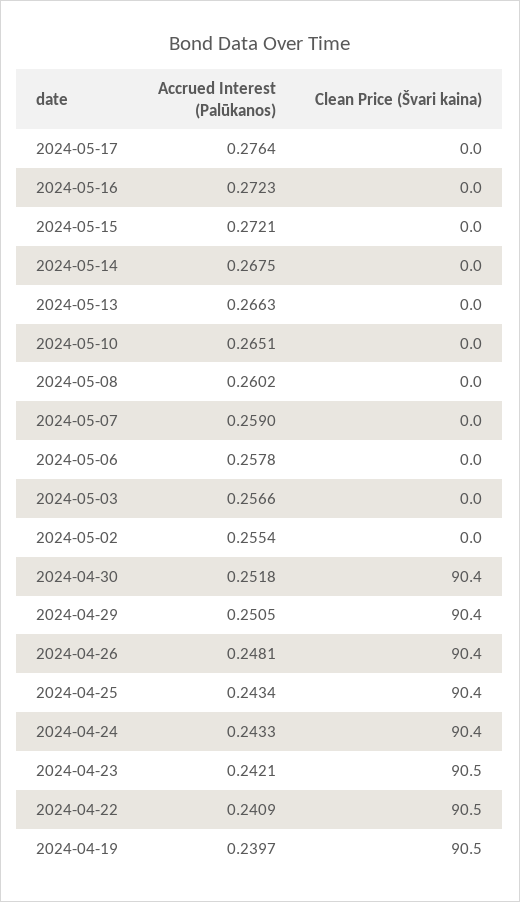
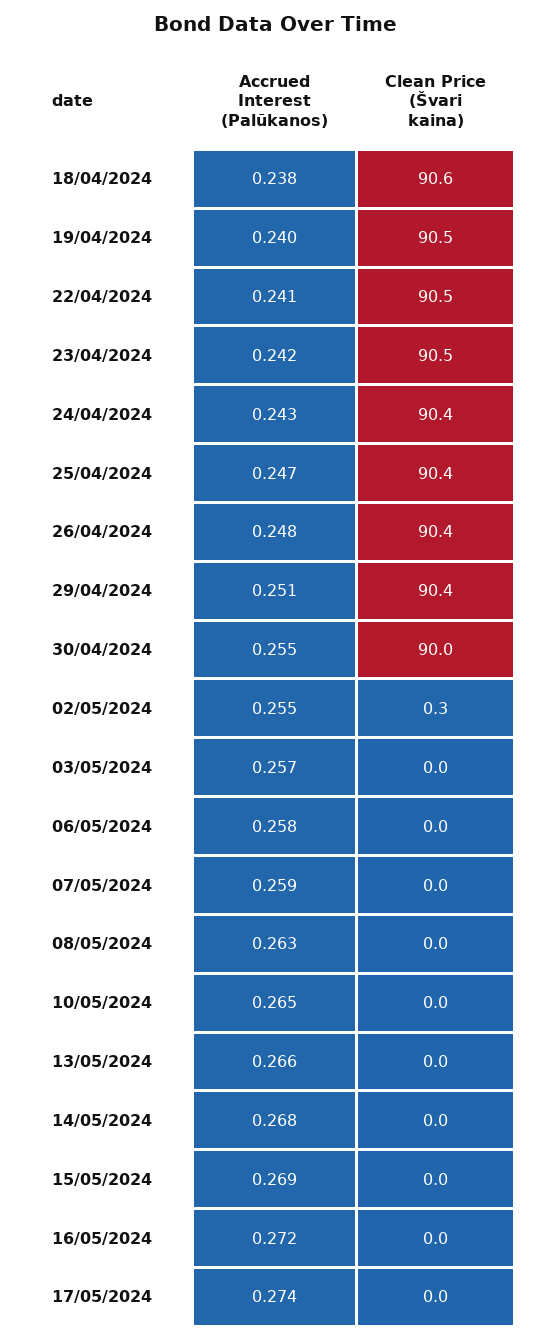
Accrued Interest (Palūkanos), 2024-05-17: 0.2764 -> 0.274
Accrued Interest (Palūkanos), 2024-05-15: 0.2721 -> 0.269
Accrued Interest (Palūkanos), 2024-05-08: 0.2602 -> 0.263
Clean Price (Švari kaina), 2024-05-02: 0 -> 0.3
Accrued Interest (Palūkanos), 2024-04-30: 0.2518 -> 0.255
Clean Price (Švari kaina), 2024-04-30: 90.4 -> 90
Accrued Interest (Palūkanos), 2024-04-25: 0.2434 -> 0.247
Accrued Interest (Palūkanos), 18/04/2024: none -> 0.238
Clean Price (Švari kaina), 18/04/2024: none -> 90.6

